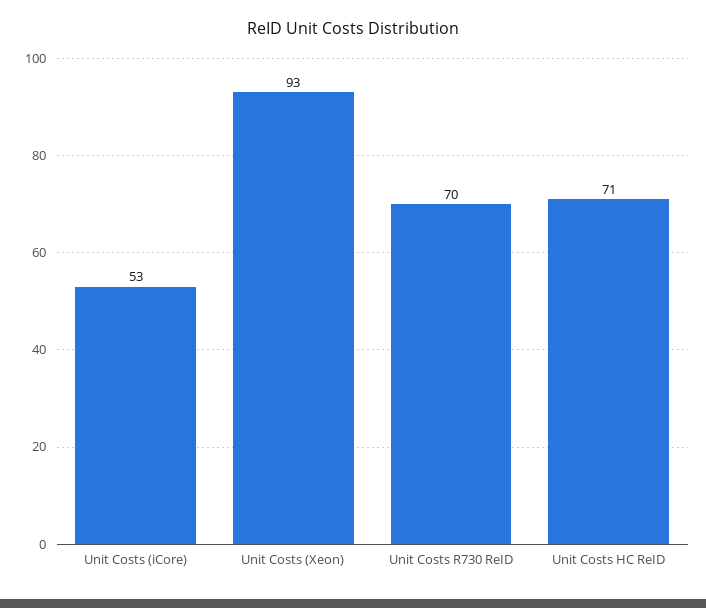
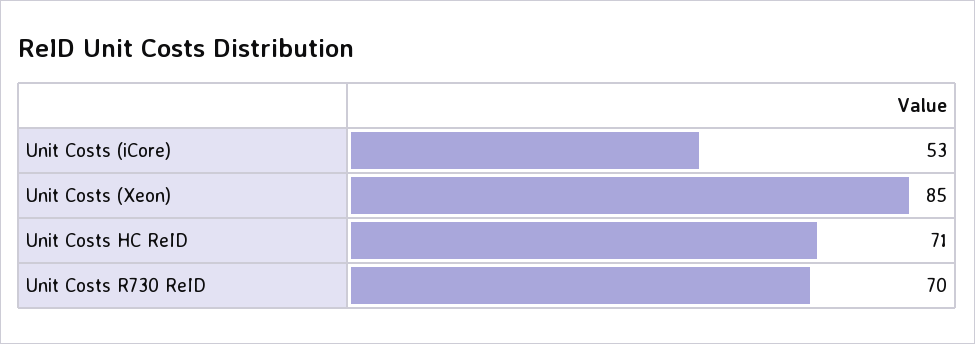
Unit Costs (Xeon): 93 -> 85

